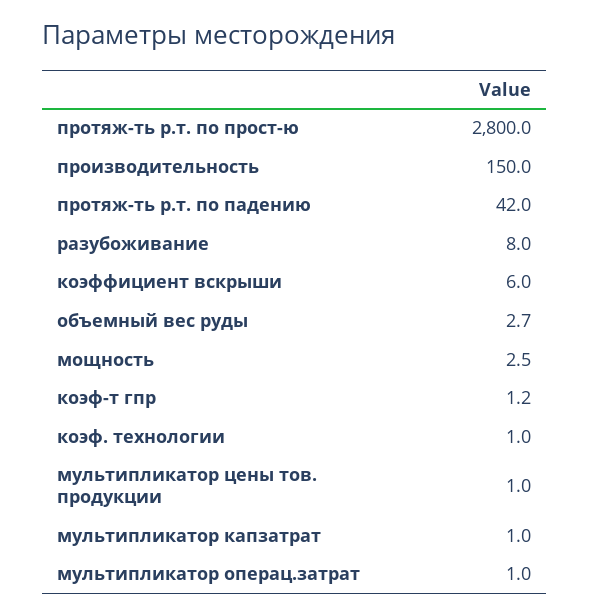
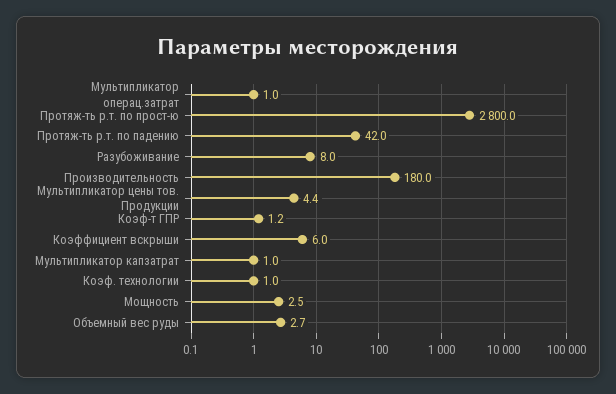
производительность: 150 -> 180
мультипликатор цены тов. продукции: 1 -> 4.4

